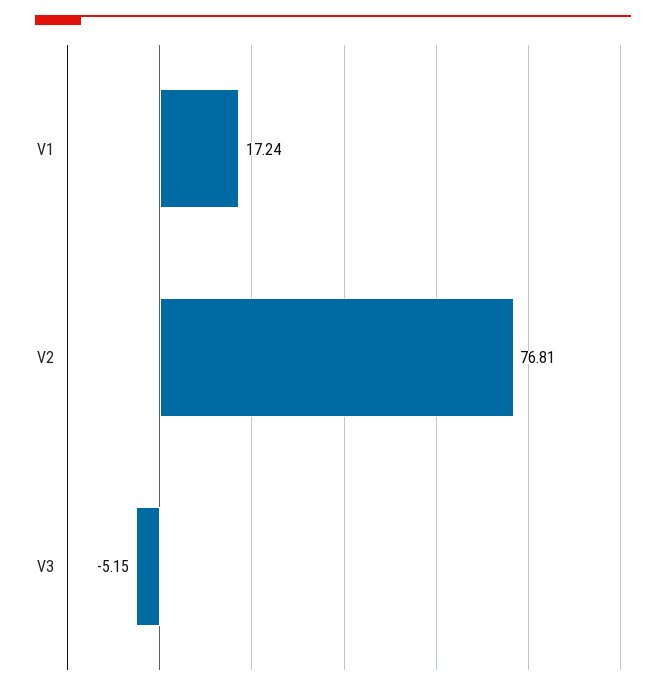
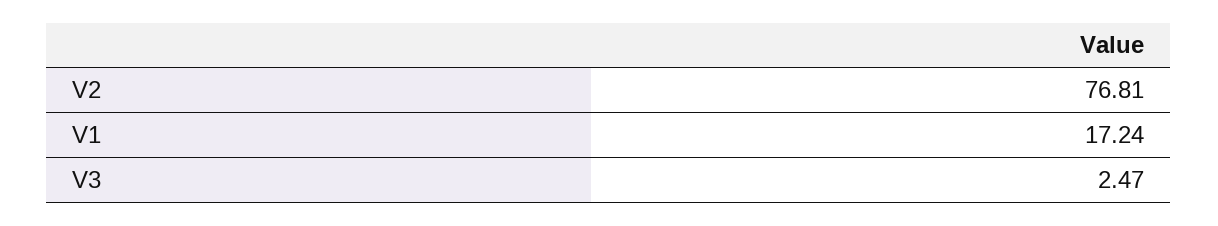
V3: -5.15 -> 2.47

